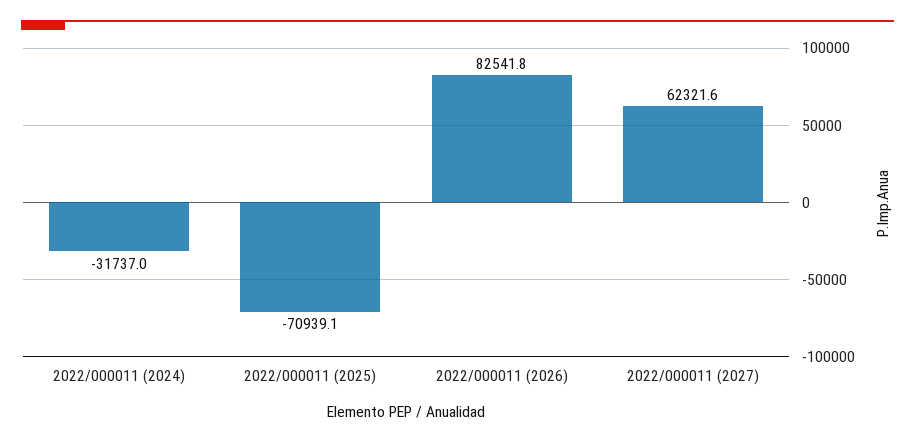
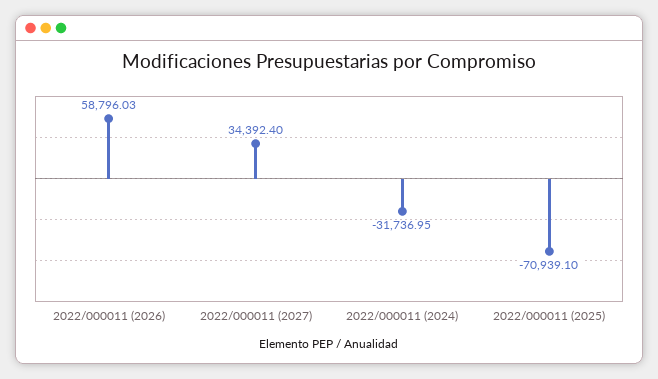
2022/000011 (2026): 82541.8 -> 58796.03
2022/000011 (2027): 62321.6 -> 34392.4

